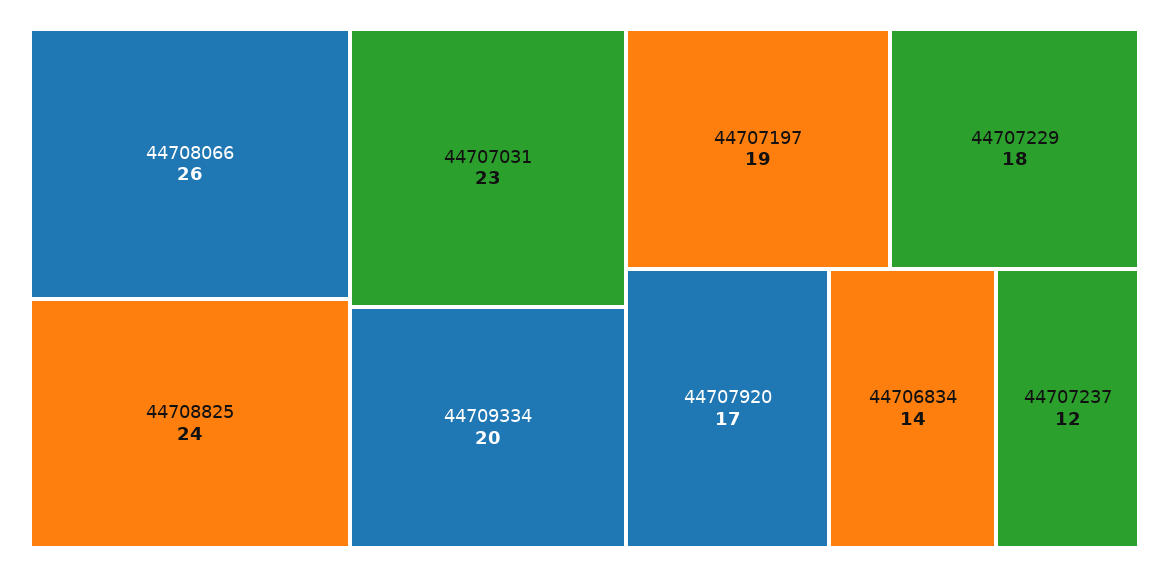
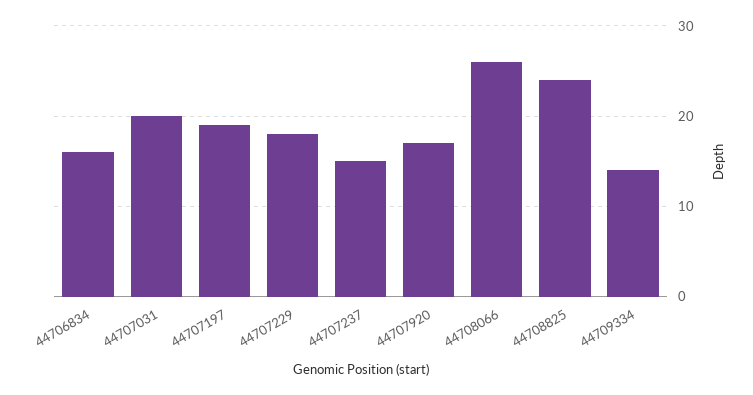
44707031: 23 -> 20
44709334: 20 -> 14
44706834: 14 -> 16
44707237: 12 -> 15

